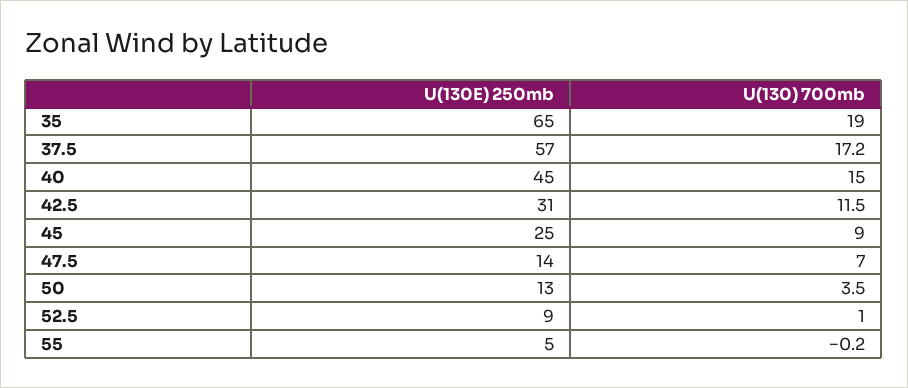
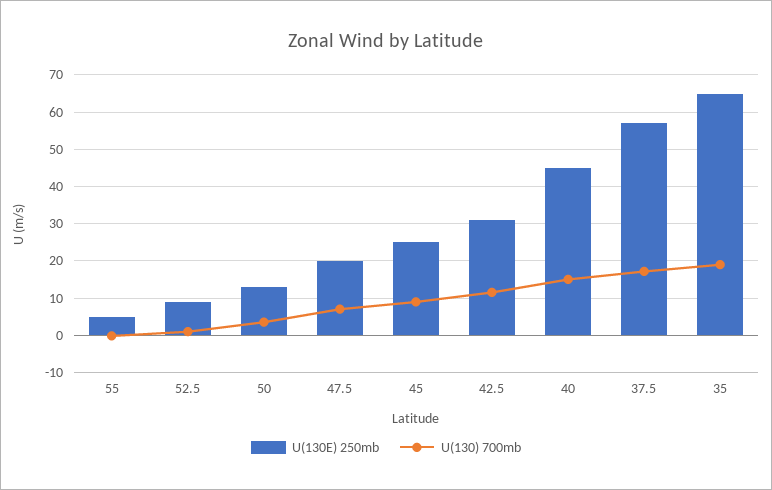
U(130E) 250mb, 47.5: 14 -> 20

